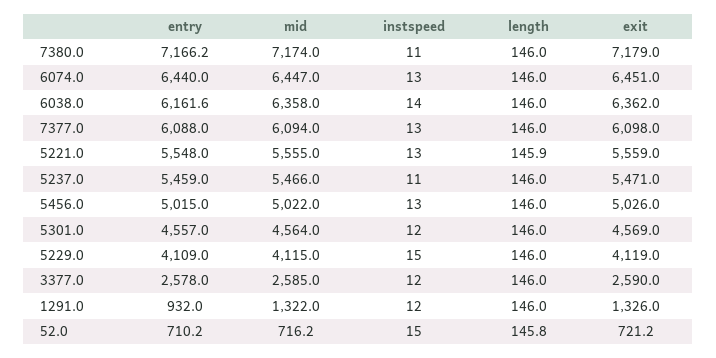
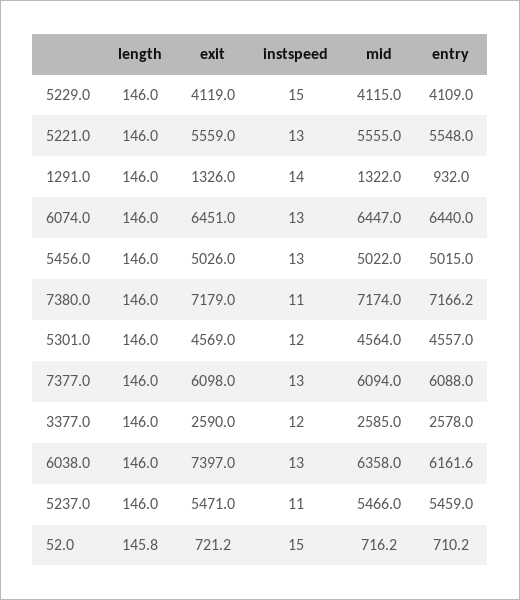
instspeed, 6038.0: 14 -> 13
exit, 6038.0: 6362 -> 7397
length, 5221.0: 145.9 -> 146
instspeed, 1291.0: 12 -> 14

